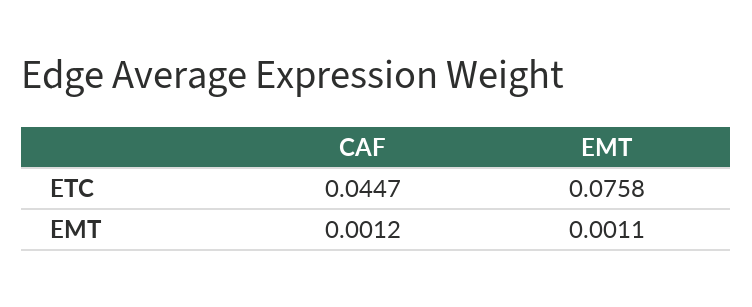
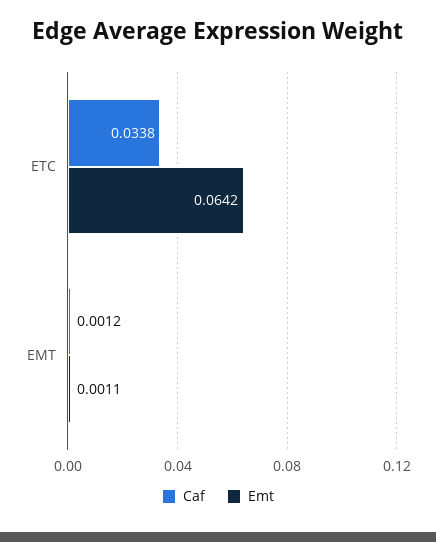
CAF, ETC: 0.0447 -> 0.0338
EMT, ETC: 0.0758 -> 0.0642

